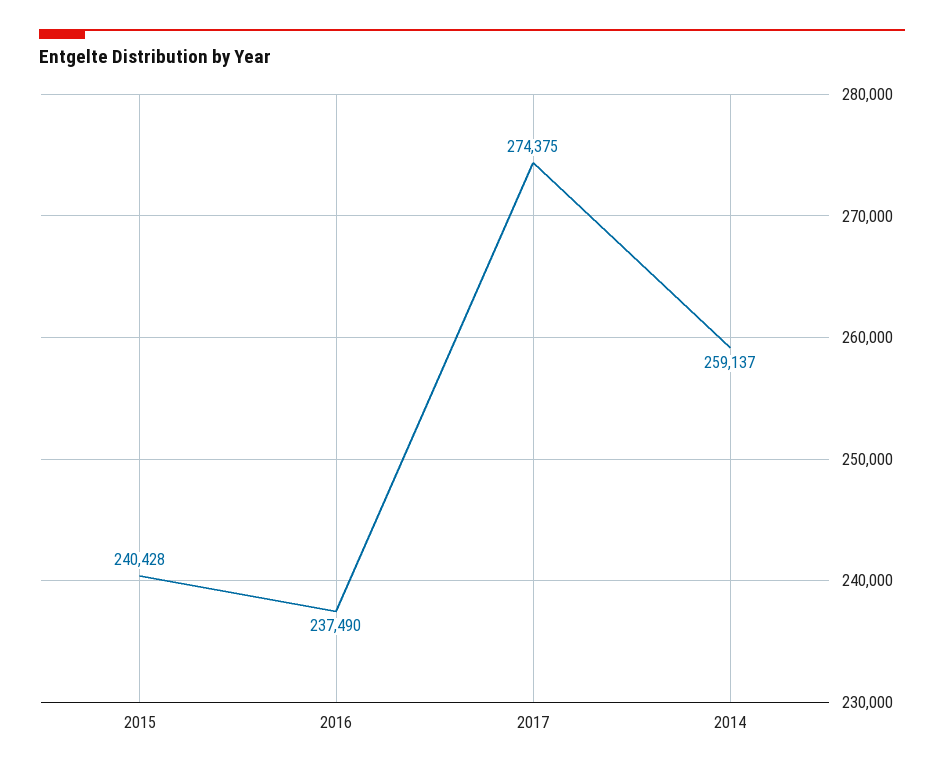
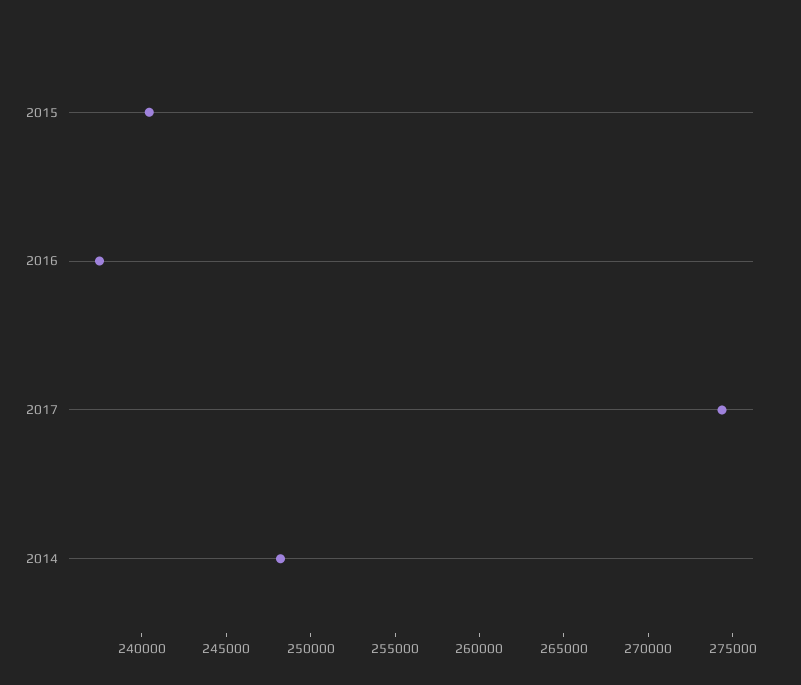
2014: 259137 -> 248000

